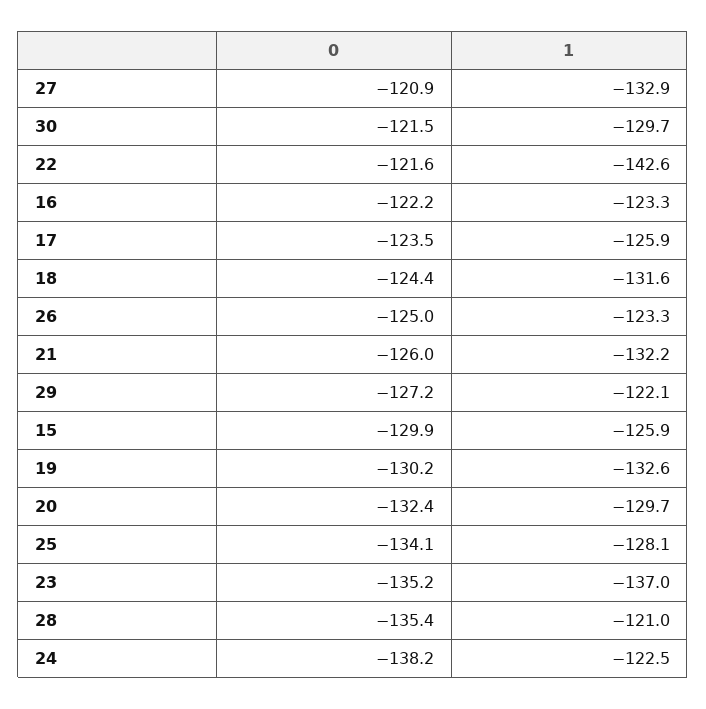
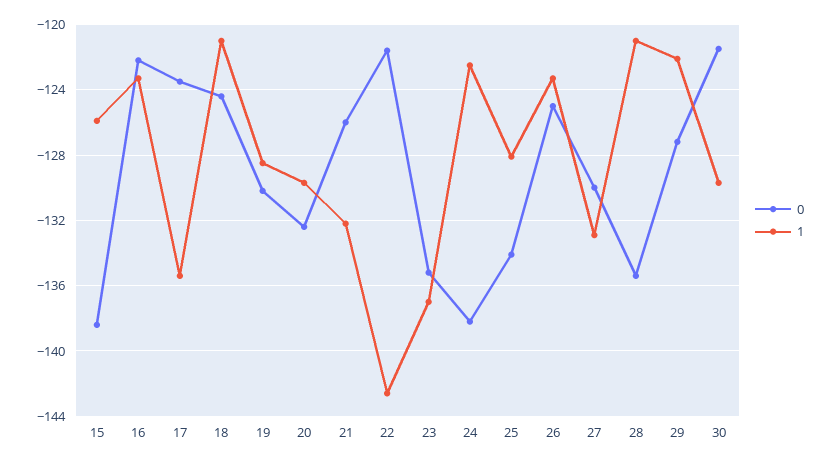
0, 27: -120.9 -> -130
1, 17: -125.9 -> -135.5
1, 18: -131.6 -> -121
0, 15: -129.9 -> -138.5
1, 19: -132.6 -> -128.5

